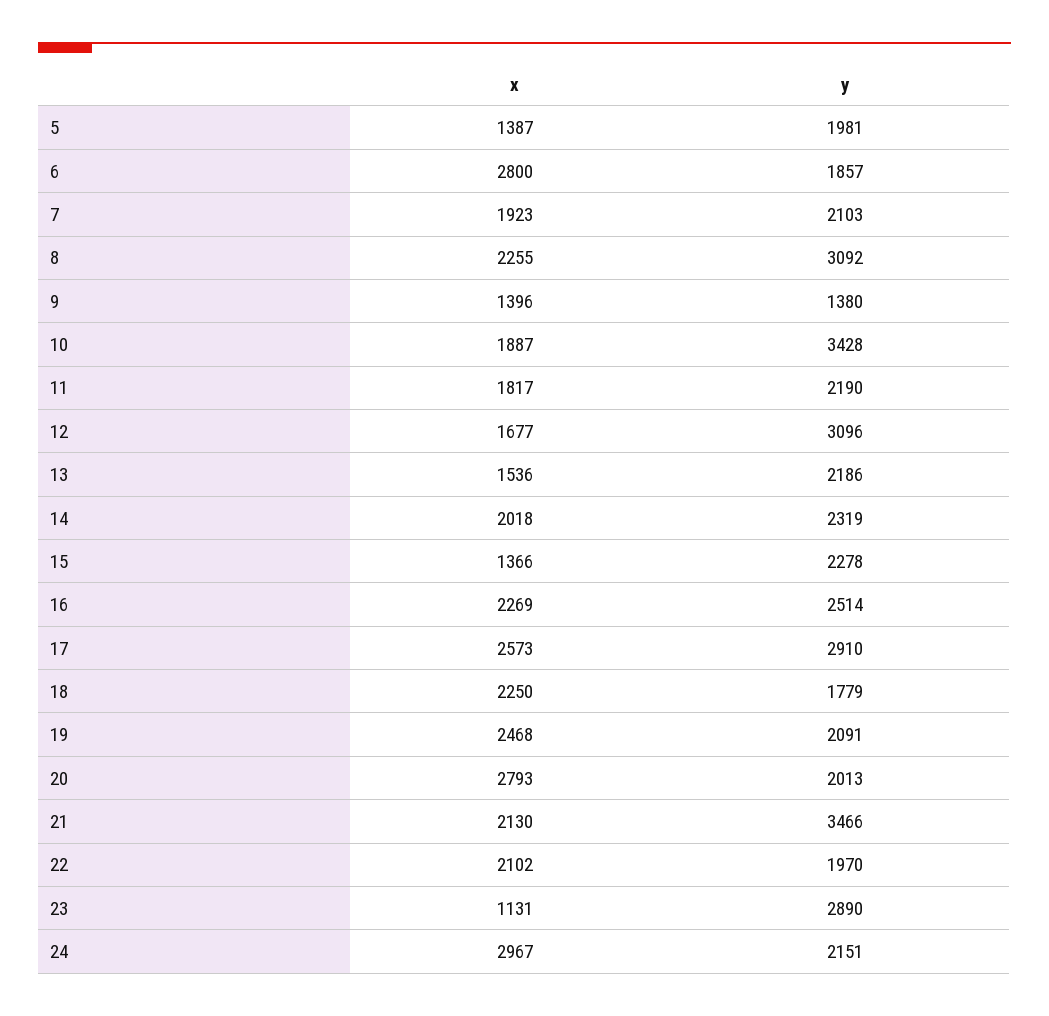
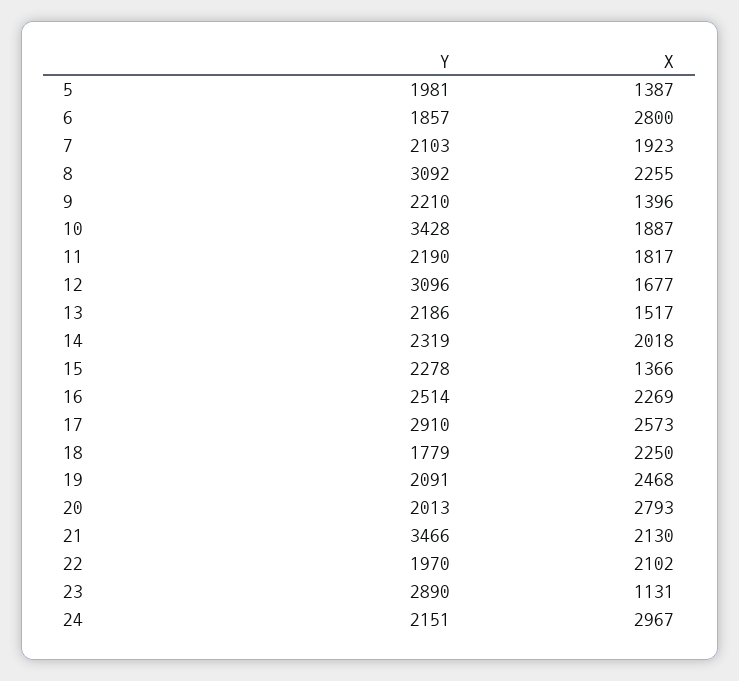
y, 9: 1380 -> 2210
x, 13: 1536 -> 1517

